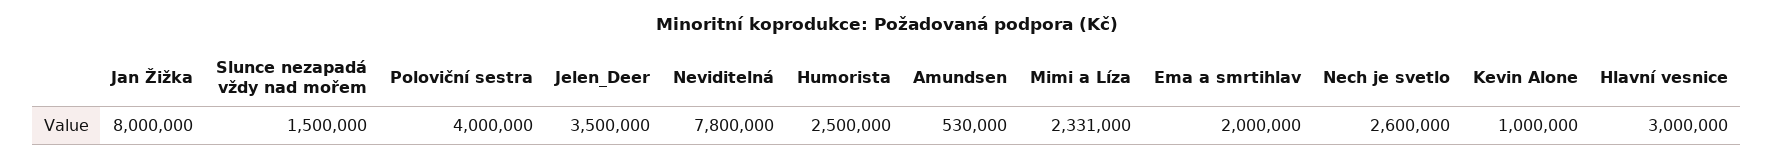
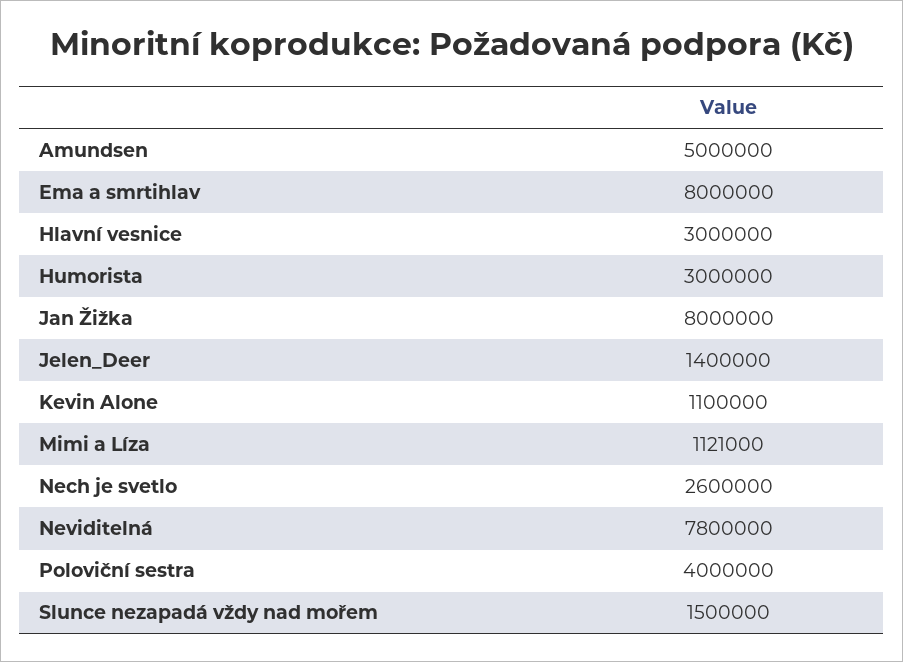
Jelen_Deer: 3500000 -> 1400000
Humorista: 2500000 -> 3000000
Amundsen: 530000 -> 5000000
Mimi a Líza: 2331000 -> 1121000
Ema a smrtihlav: 2000000 -> 8000000
Kevin Alone: 1000000 -> 1100000

